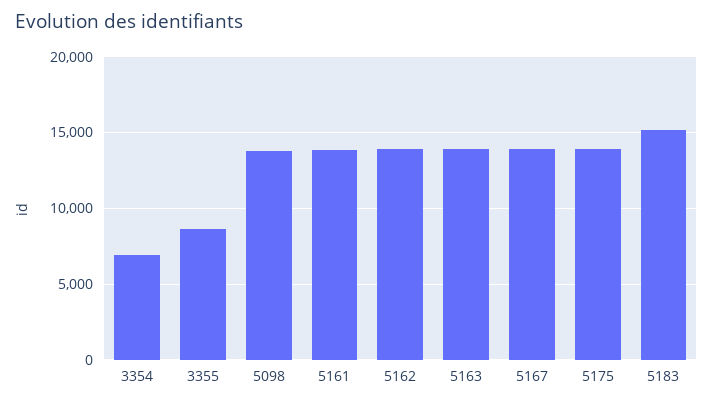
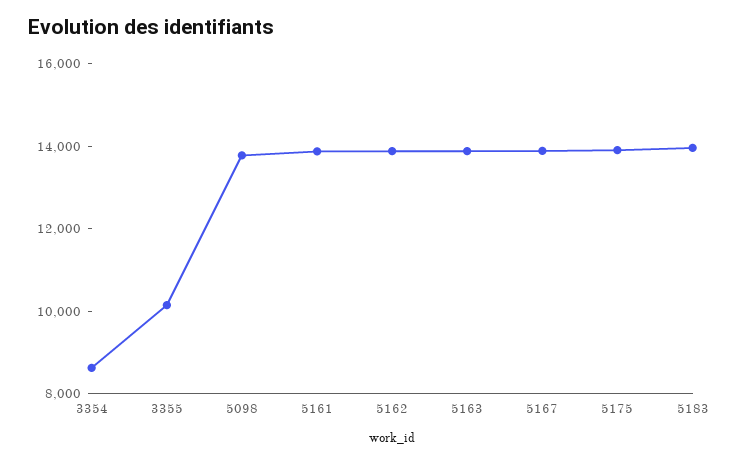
3354: 7000 -> 8500
3355: 8500 -> 10000
5183: 15000 -> 14000

